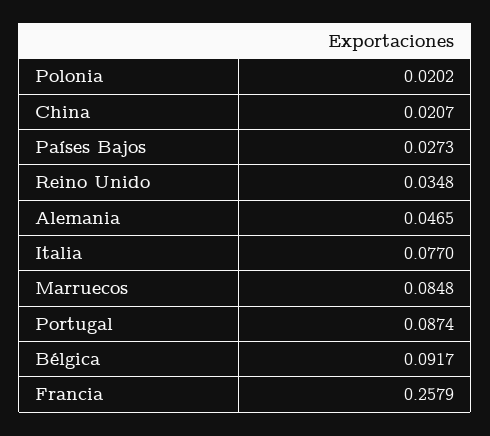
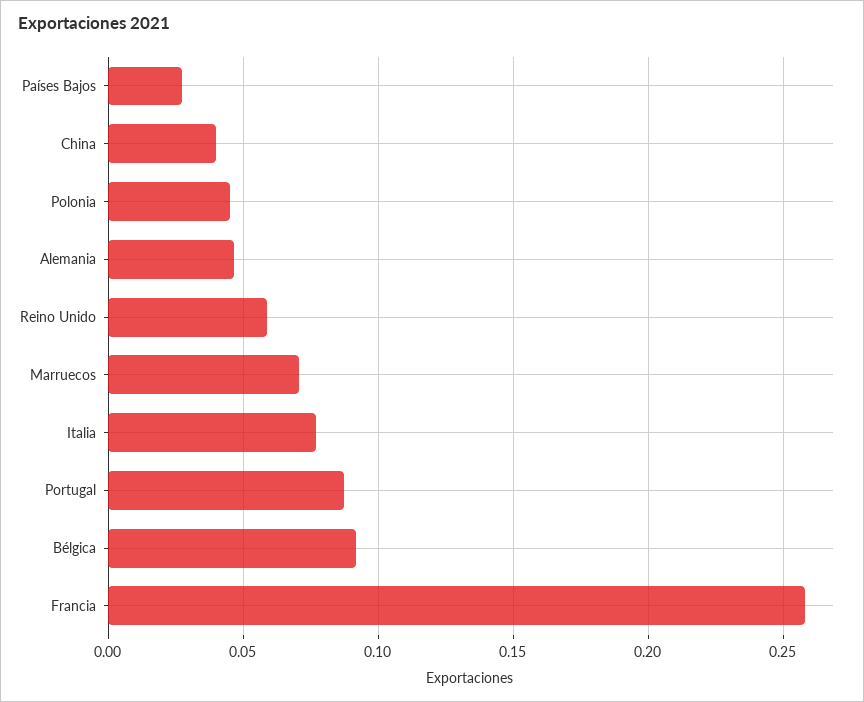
Polonia: 0.0202 -> 0.045
China: 0.0207 -> 0.04
Reino Unido: 0.0348 -> 0.06
Marruecos: 0.0848 -> 0.07

